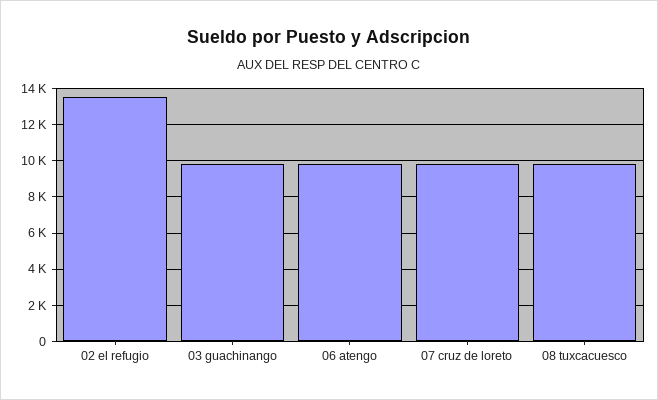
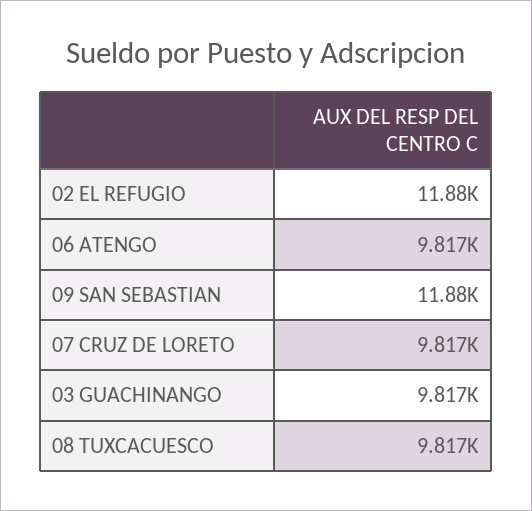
02 el refugio: 13500 -> 11880
09 SAN SEBASTIAN: none -> 11880

